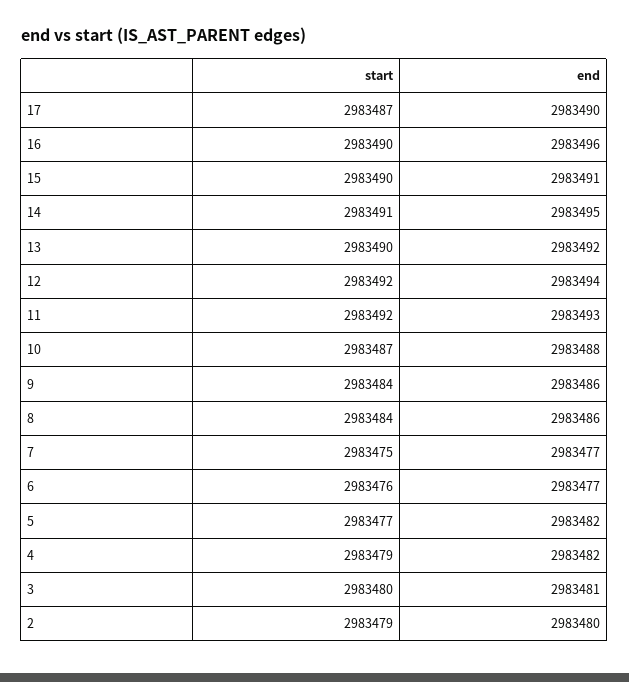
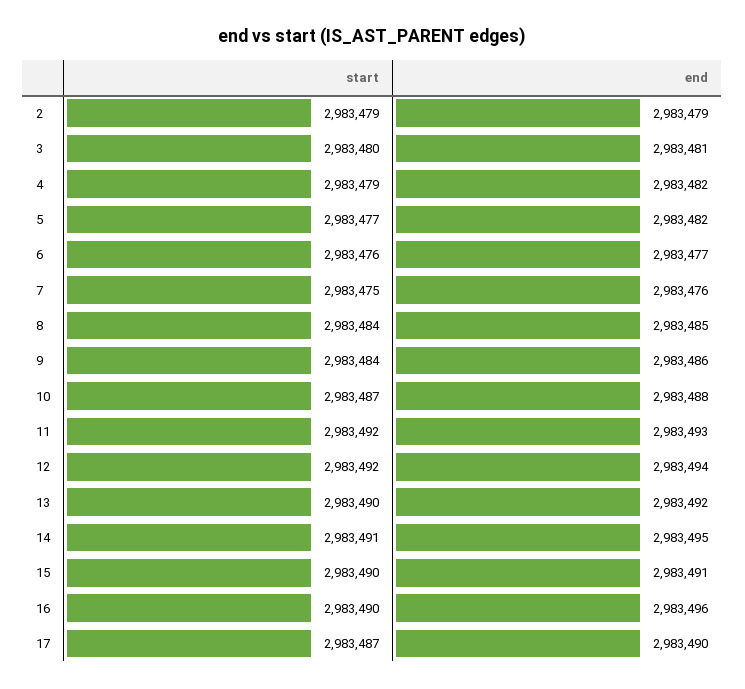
end, 8: 2983486 -> 2983485
end, 7: 2983477 -> 2983476
end, 2: 2983480 -> 2983479

